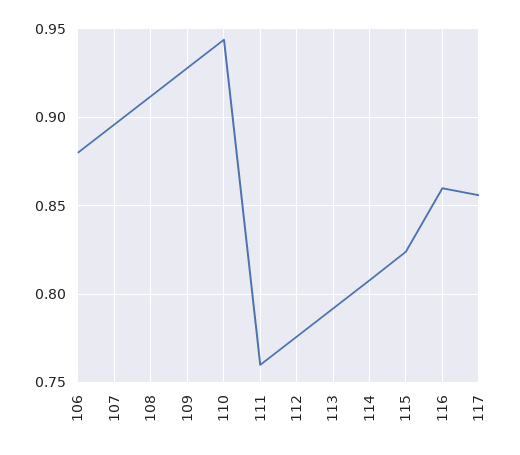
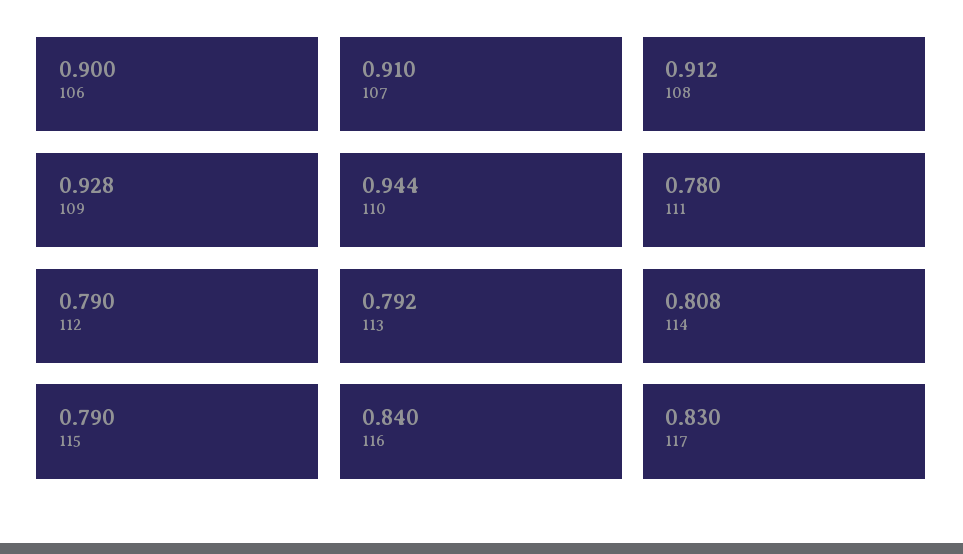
106: 0.88 -> 0.9
107: 0.895 -> 0.91
111: 0.76 -> 0.78
112: 0.775 -> 0.79
115: 0.825 -> 0.79
116: 0.86 -> 0.84
117: 0.855 -> 0.83

